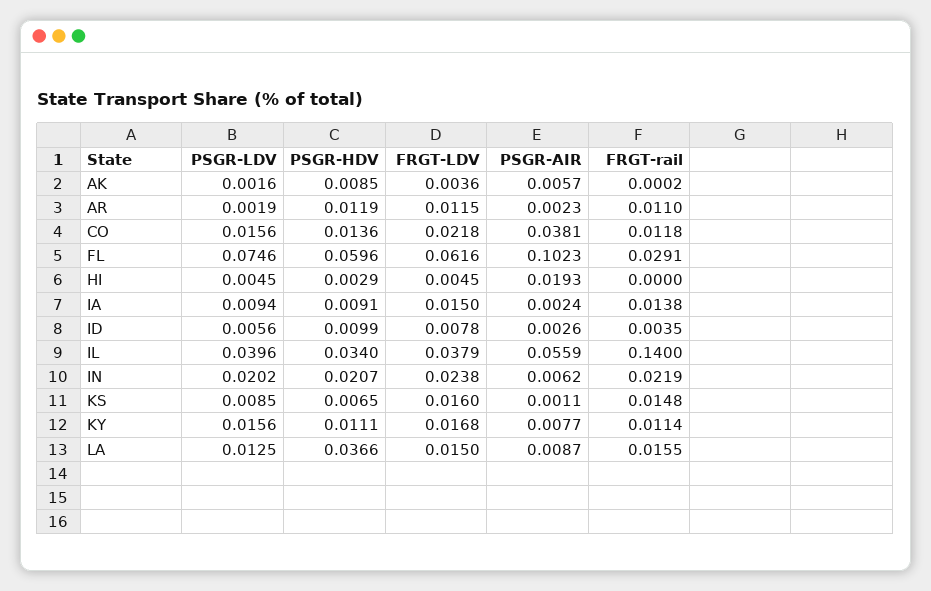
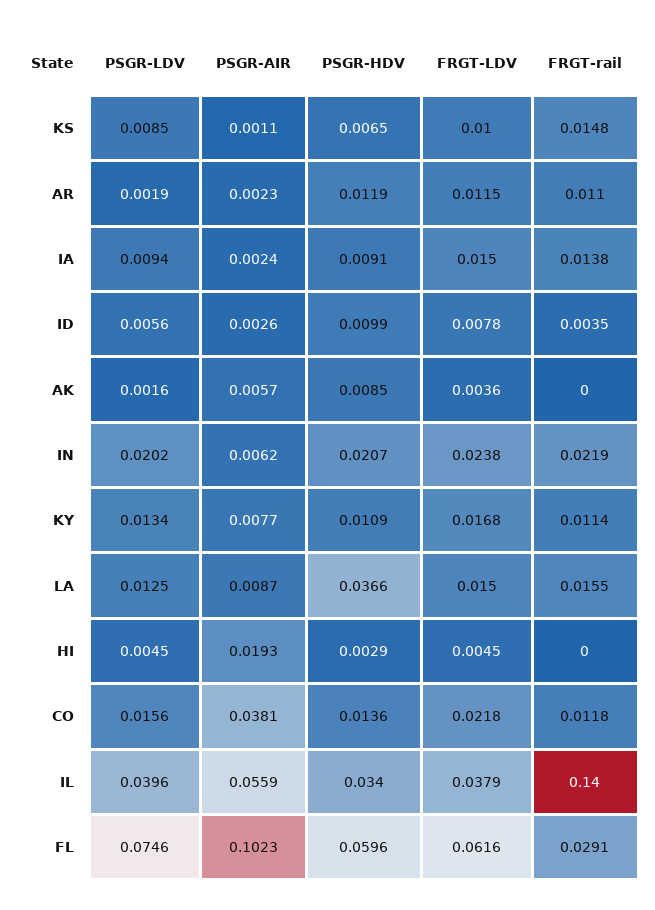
FRGT-rail, AK: 0.0002 -> 0
FRGT-LDV, KS: 0.016 -> 0.01
PSGR-LDV, KY: 0.0156 -> 0.0134
PSGR-HDV, KY: 0.0111 -> 0.0109

